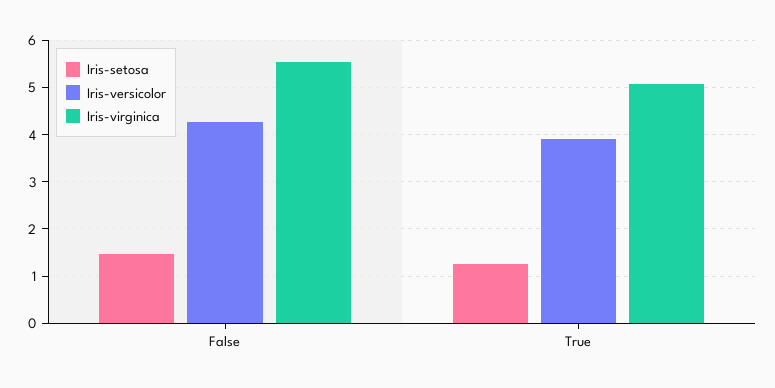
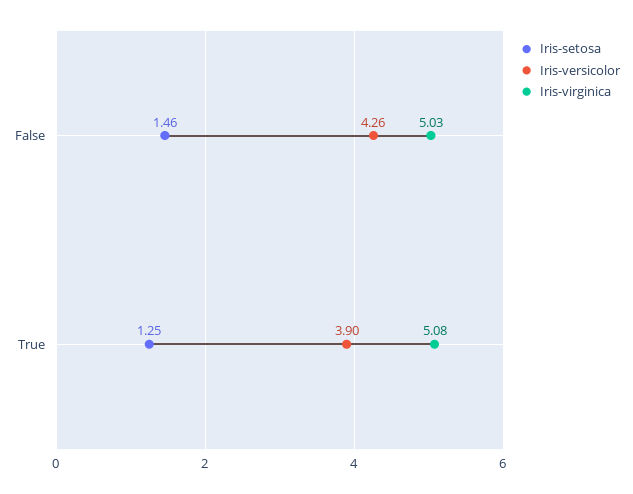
Iris-virginica, False: 5.6 -> 5.03

